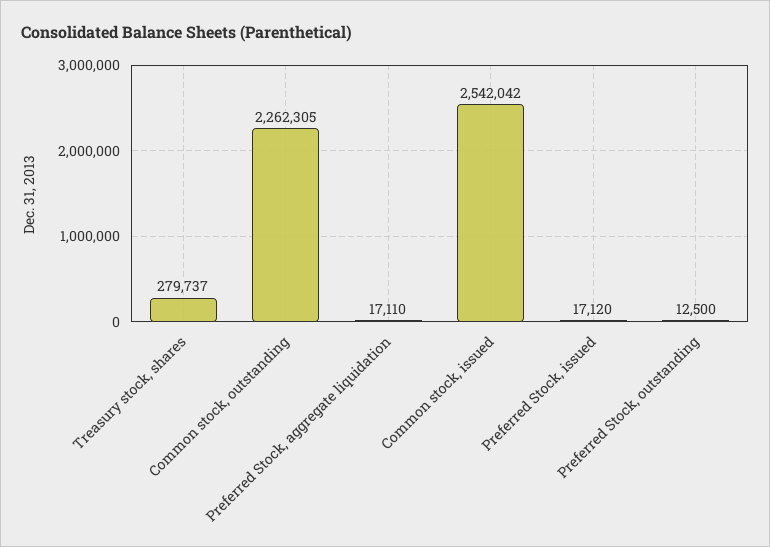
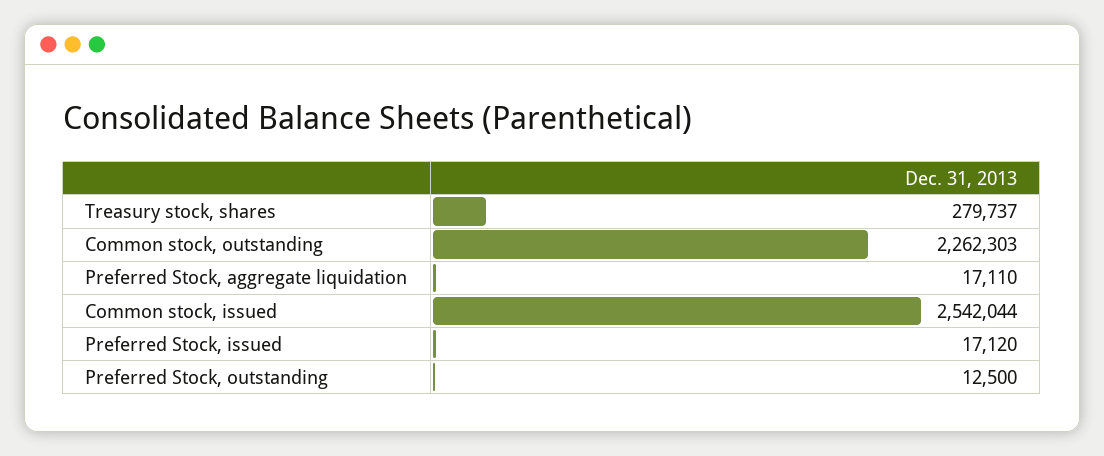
Common stock, outstanding: 2262305 -> 2262303
Common stock, issued: 2542042 -> 2542044

